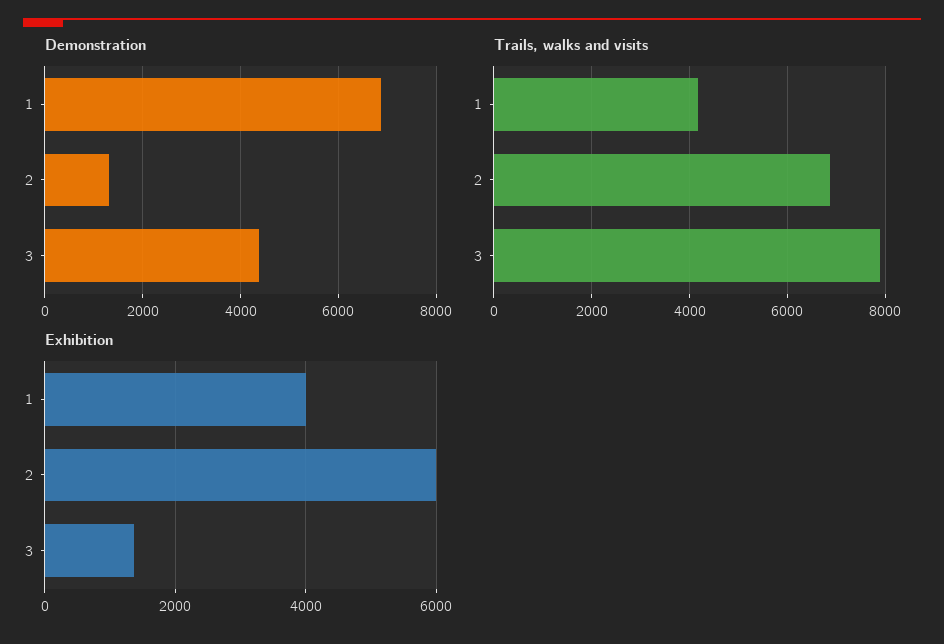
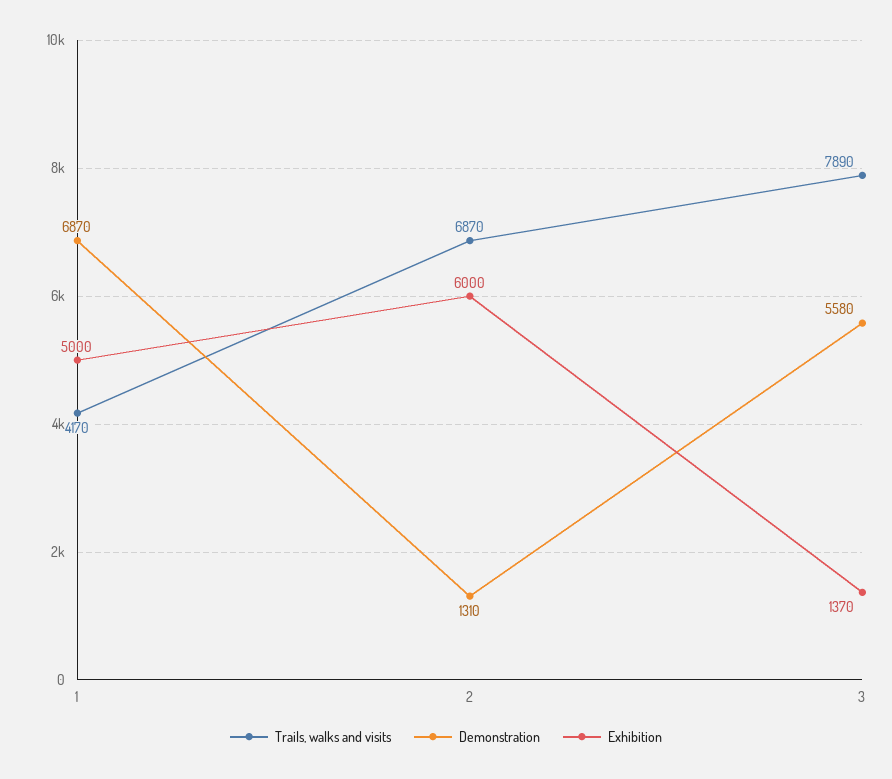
Demonstration, 3: 4400 -> 5580
Exhibition, 1: 4000 -> 5000

